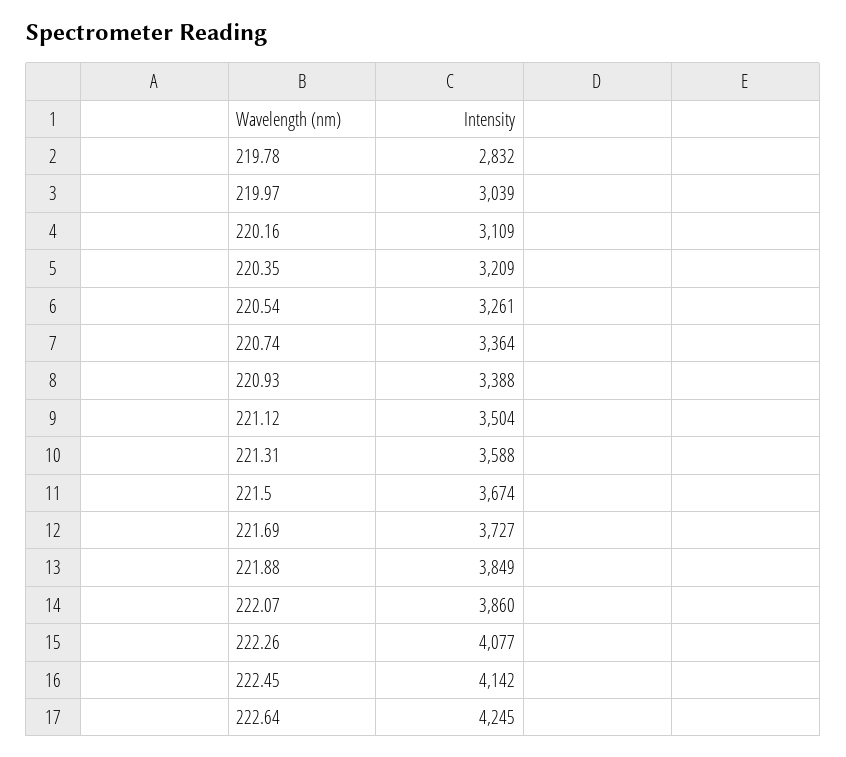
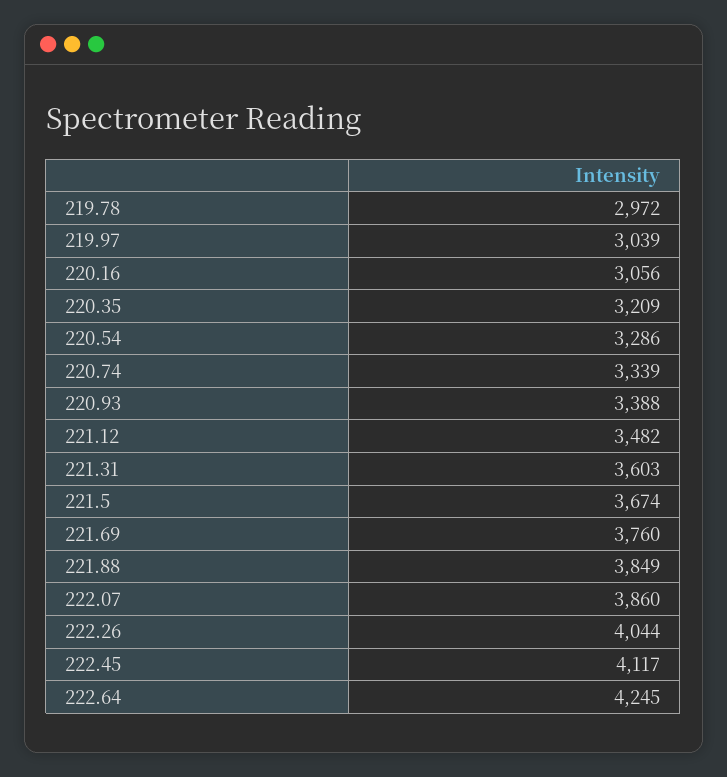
219.78: 2832 -> 2972
220.16: 3109 -> 3056
220.54: 3261 -> 3286
220.74: 3364 -> 3339
221.12: 3504 -> 3482
221.31: 3588 -> 3603
221.69: 3727 -> 3760
222.26: 4077 -> 4044
222.45: 4142 -> 4117

